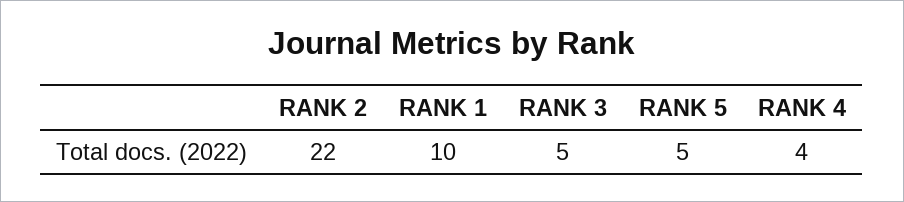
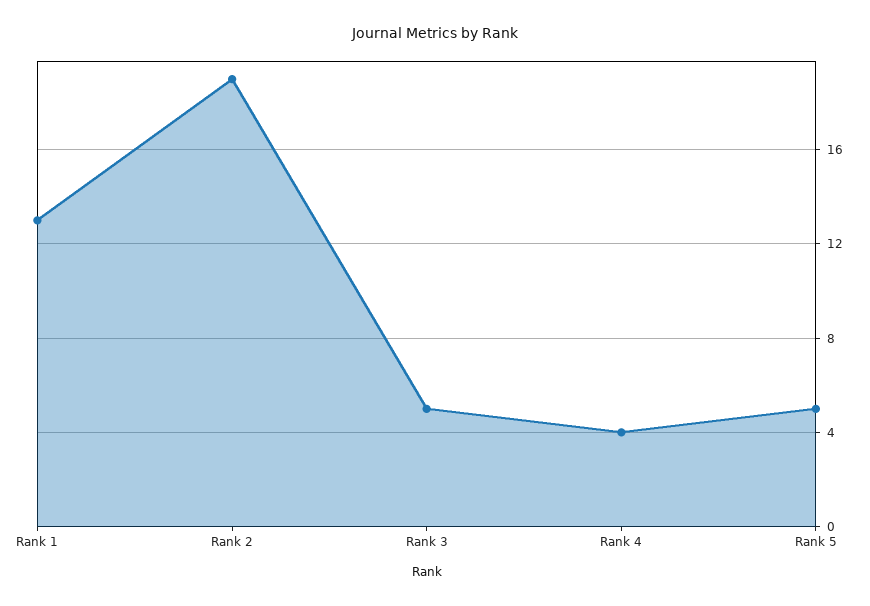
RANK 2: 22 -> 19
RANK 1: 10 -> 13

